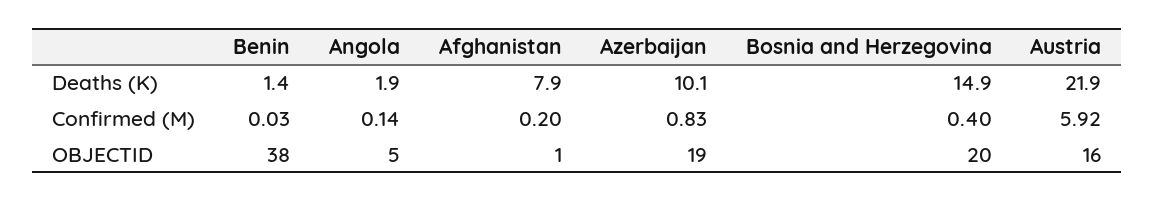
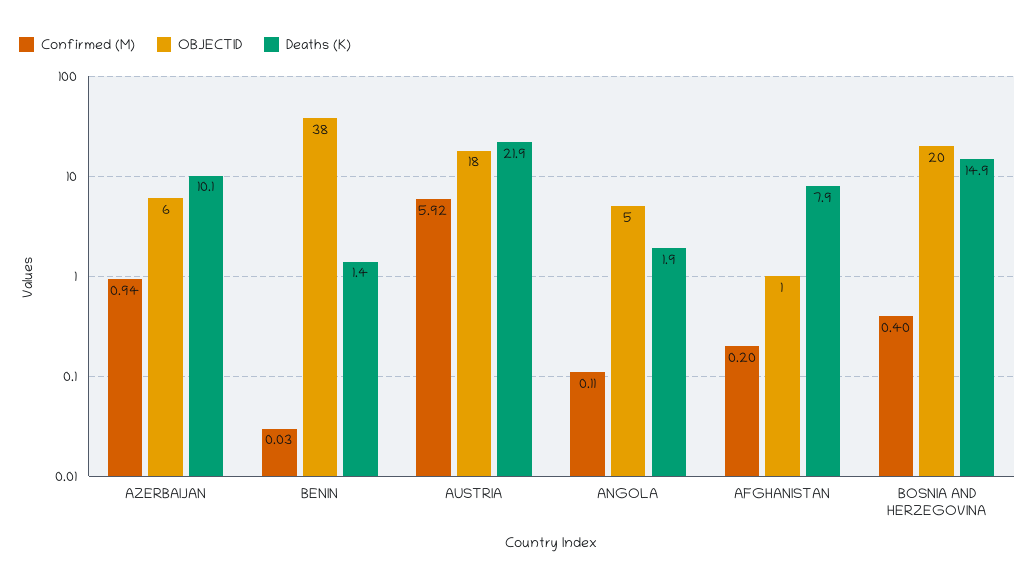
Confirmed (M), Angola: 0.14 -> 0.11
Confirmed (M), Azerbaijan: 0.83 -> 0.94
OBJECTID, Azerbaijan: 19 -> 6
OBJECTID, Austria: 16 -> 18

